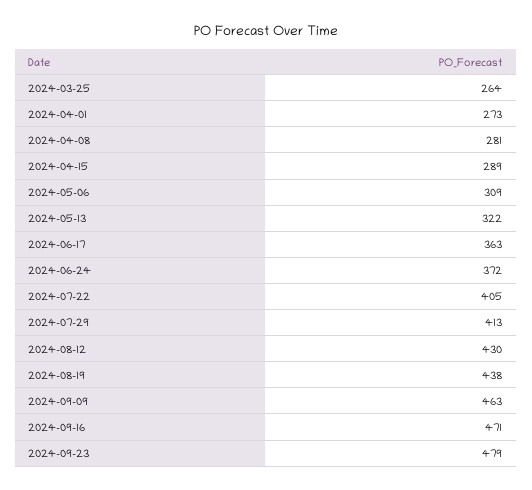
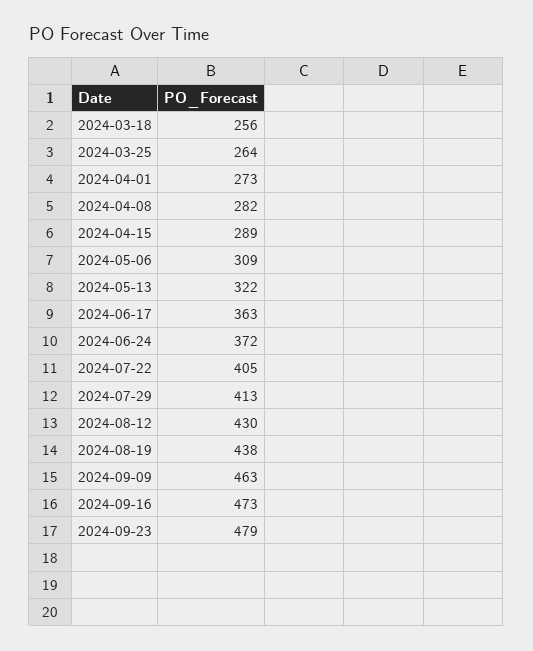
2024-04-08: 281 -> 282
2024-09-16: 471 -> 473
2024-03-18: none -> 256

